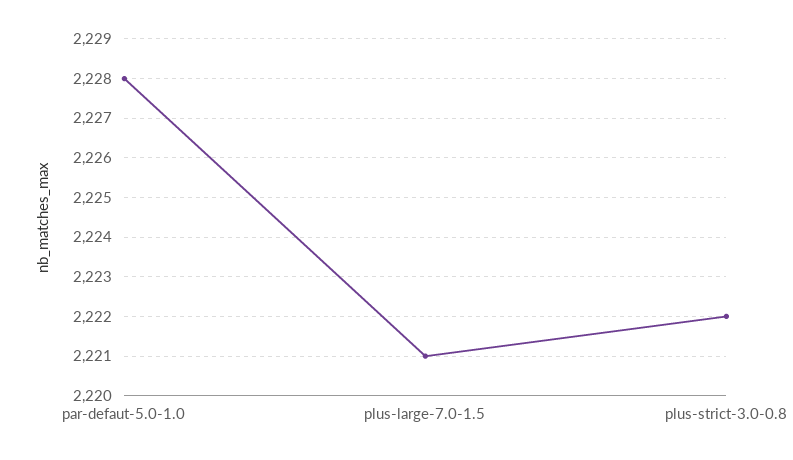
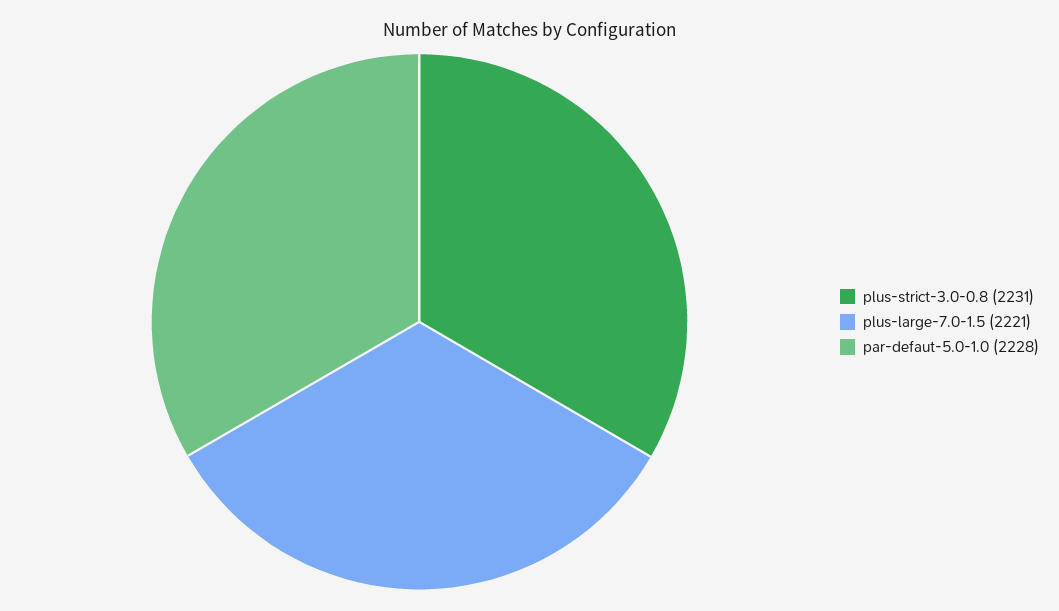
plus-strict-3.0-0.8: 2222 -> 2231

